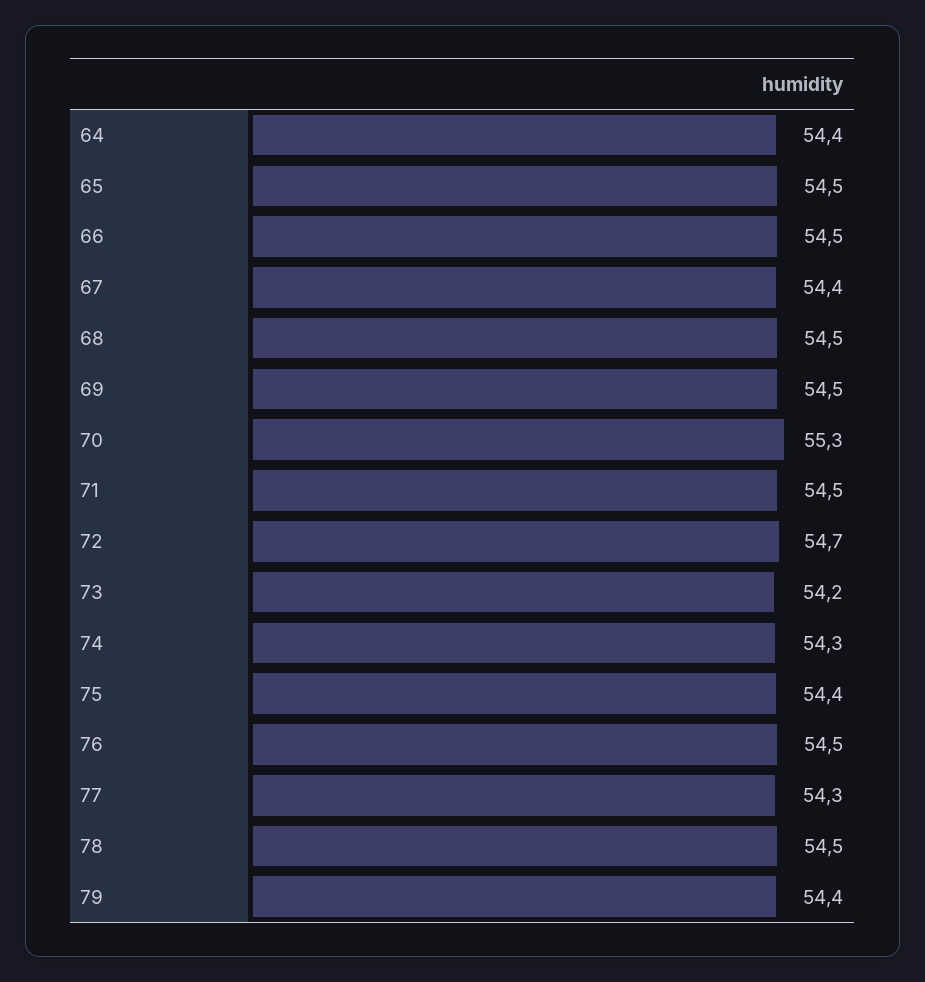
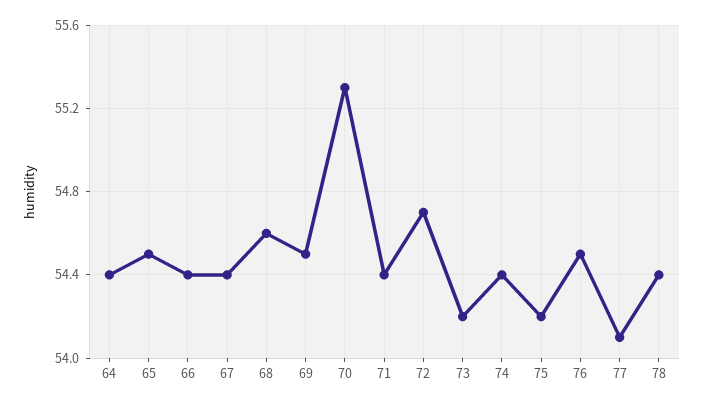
66: 54.5 -> 54.4
68: 54.5 -> 54.6
71: 54.5 -> 54.4
74: 54.3 -> 54.4
75: 54.4 -> 54.2
77: 54.3 -> 54.1
78: 54.5 -> 54.4
79: 54.4 -> none

